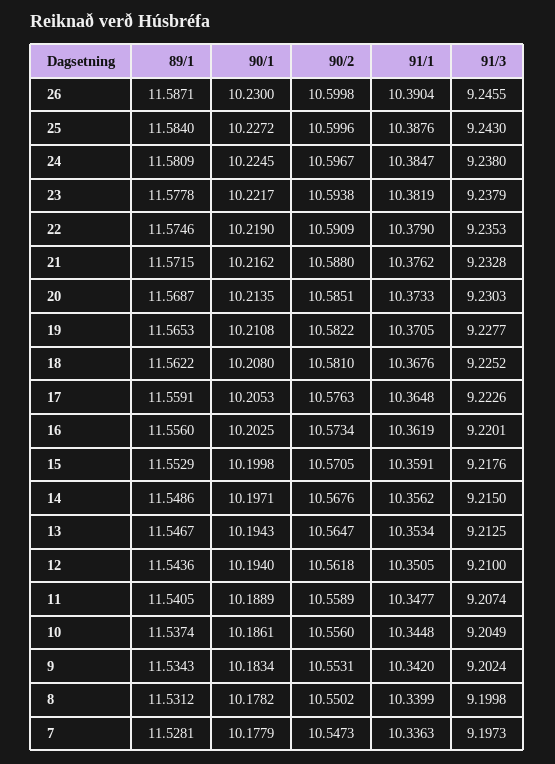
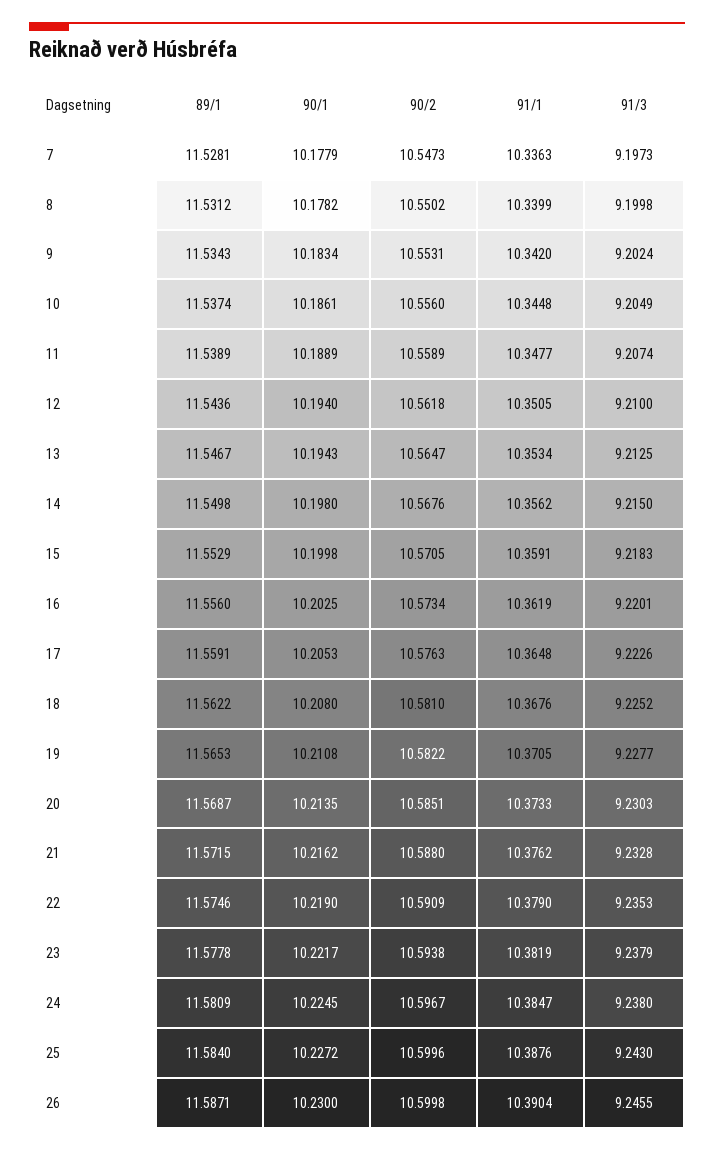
91/3, 15: 9.2176 -> 9.2183
89/1, 14: 11.5486 -> 11.5498
90/1, 14: 10.1971 -> 10.198
89/1, 11: 11.5405 -> 11.5389

